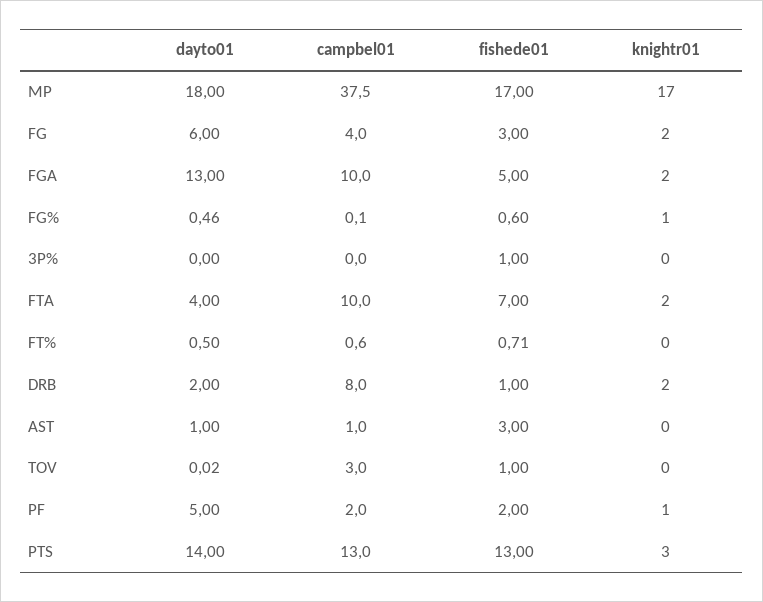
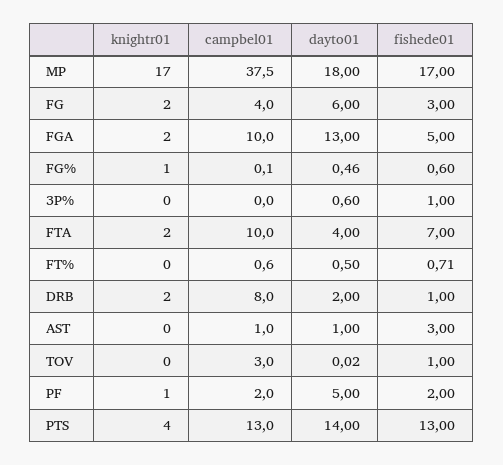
dayto01, 3P%: 0 -> 0.6
knightr01, PTS: 3 -> 4

